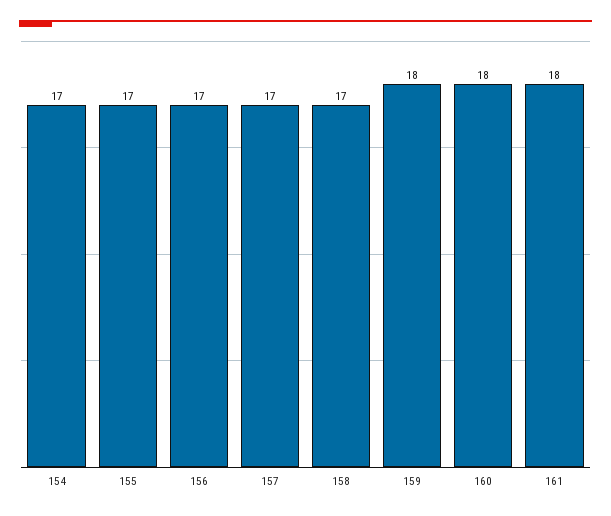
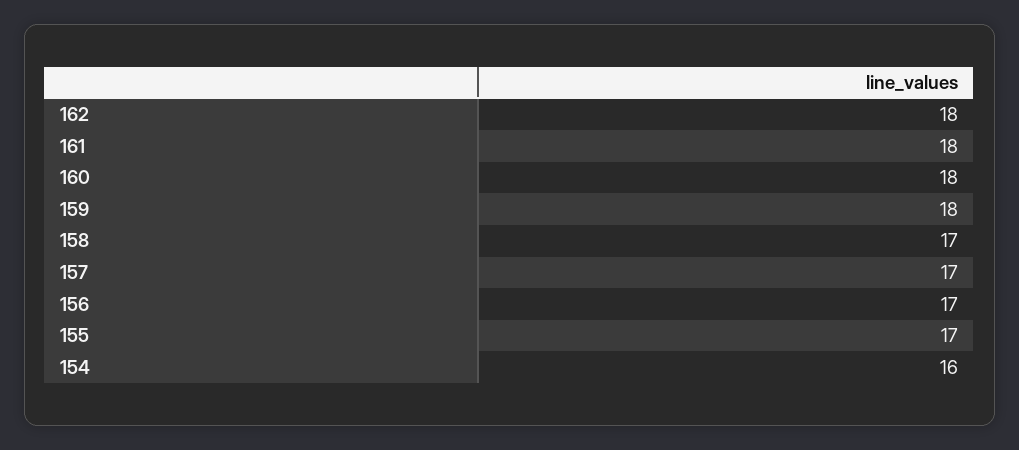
154: 17 -> 16
162: none -> 18

